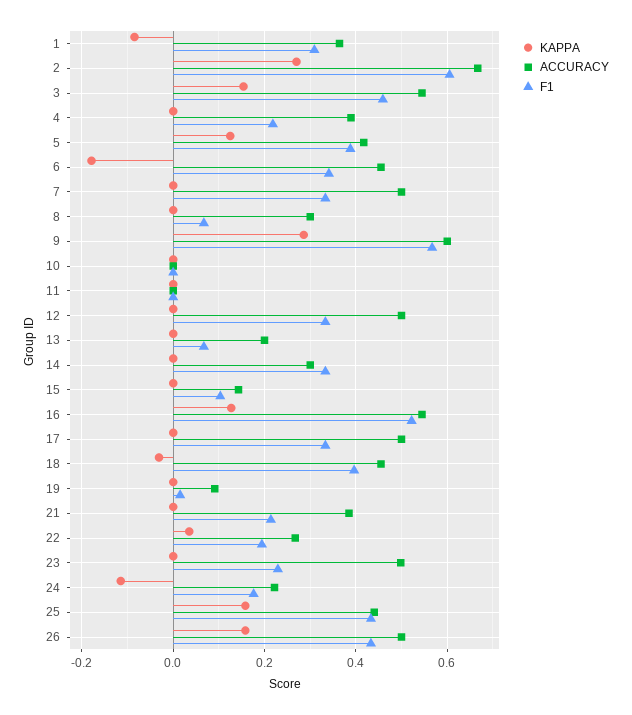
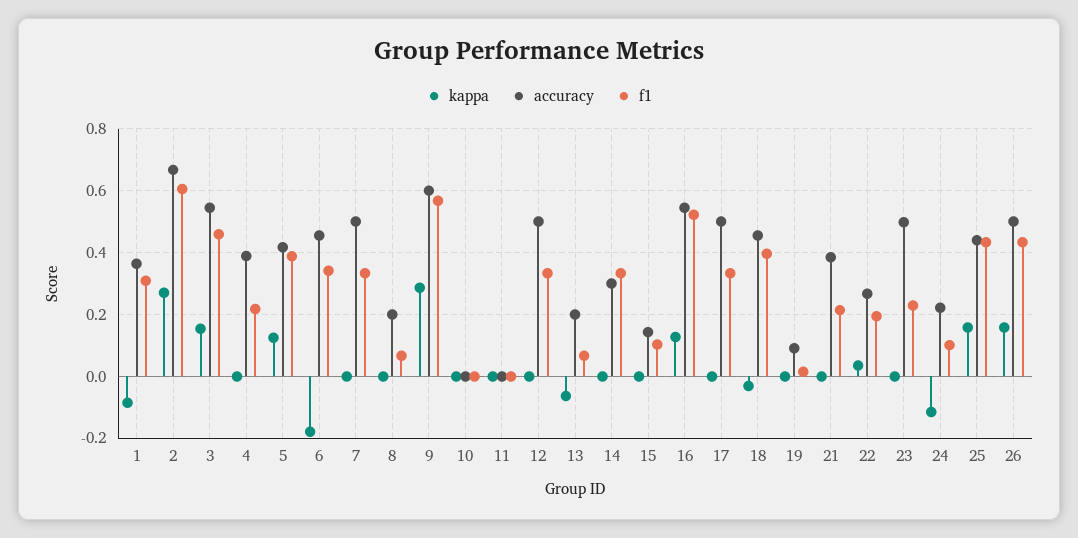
ACCURACY, 8: 0.3 -> 0.2
KAPPA, 13: 0 -> -0.06
F1, 24: 0.18 -> 0.1

